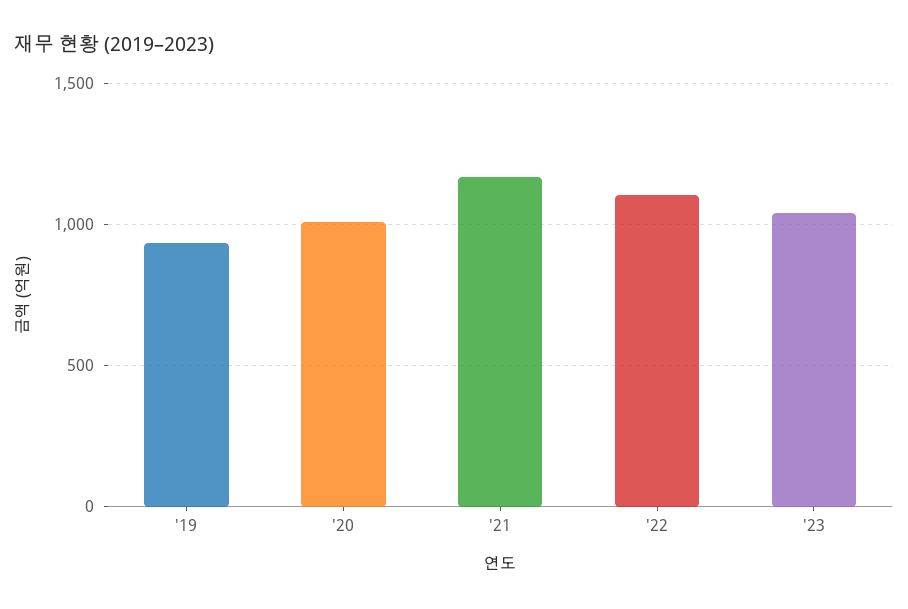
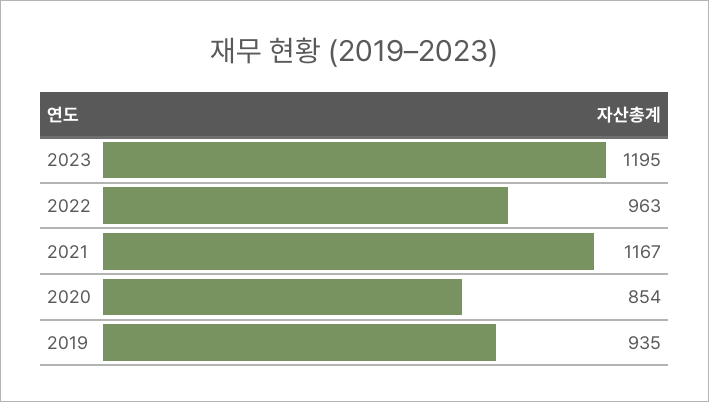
'20: 1000 -> 854
'22: 1100 -> 963
'23: 1050 -> 1195

